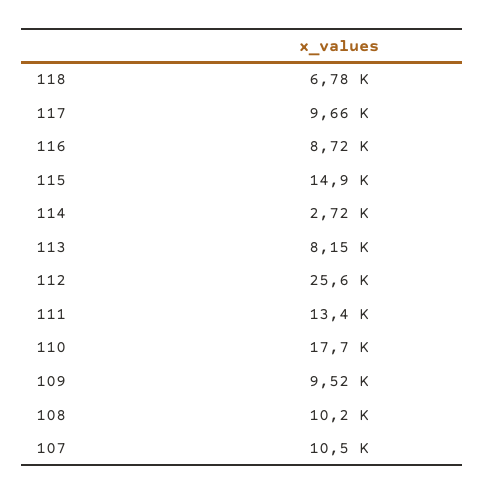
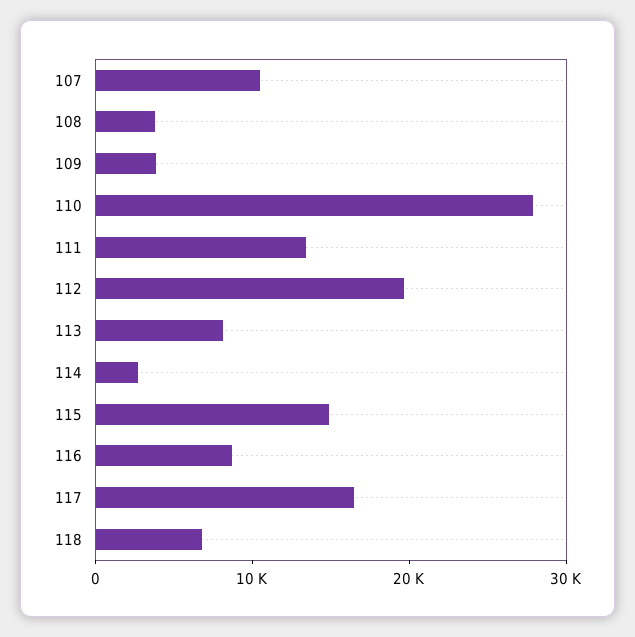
117: 9660 -> 16000
112: 25600 -> 20000
110: 17700 -> 28000
109: 9520 -> 4000
108: 10200 -> 4000

